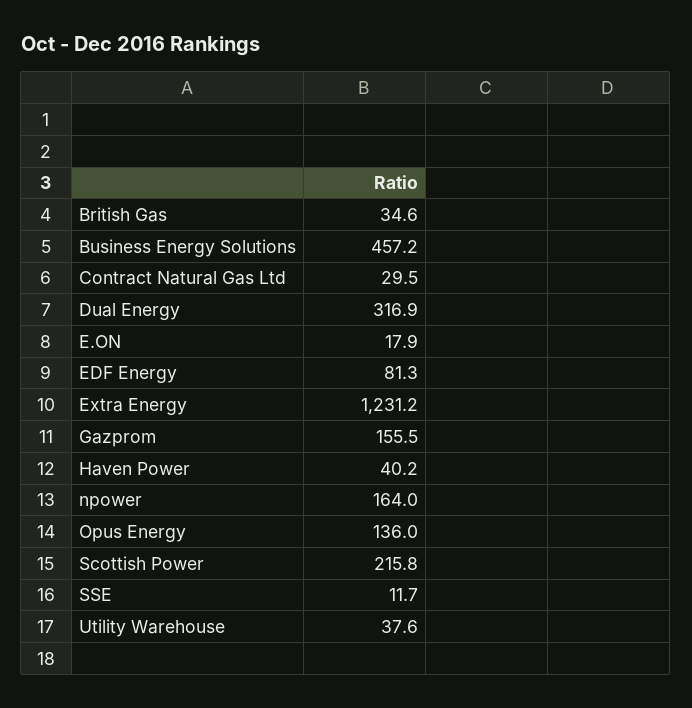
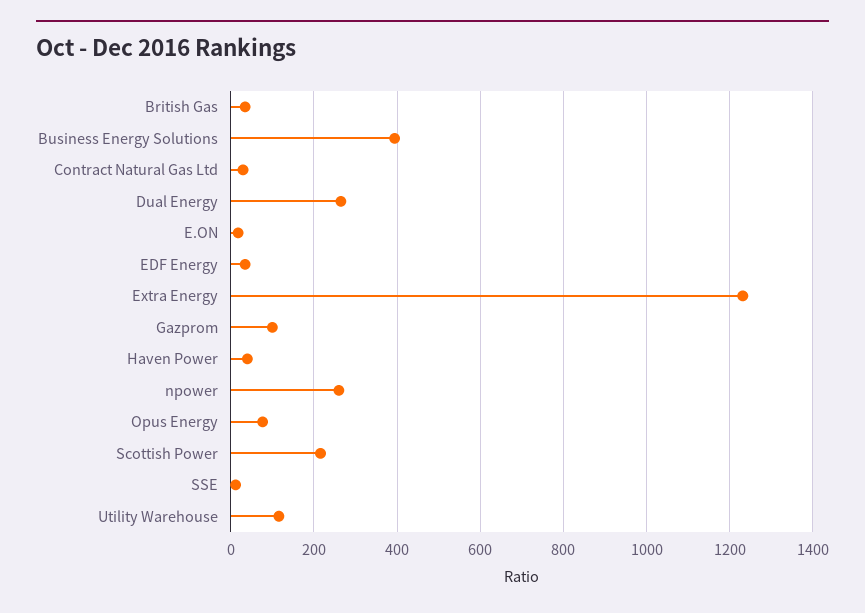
Business Energy Solutions: 457.2 -> 400
Dual Energy: 316.9 -> 260
EDF Energy: 81.3 -> 40
Gazprom: 155.5 -> 100
npower: 164 -> 260
Opus Energy: 136 -> 80
Utility Warehouse: 37.6 -> 120

